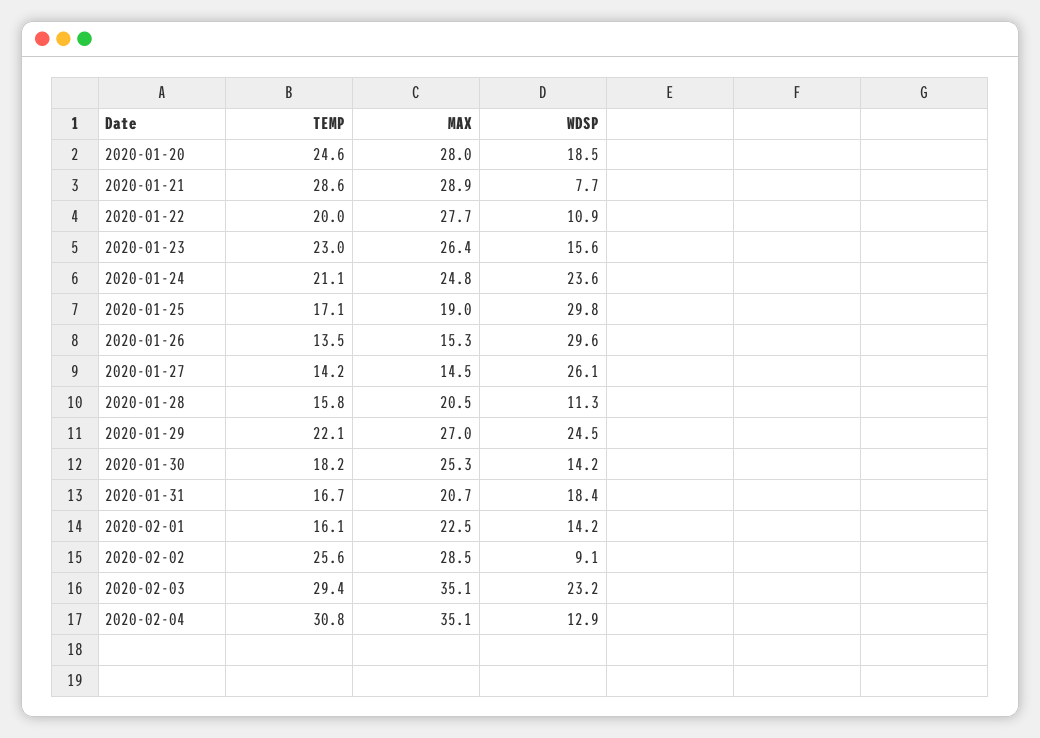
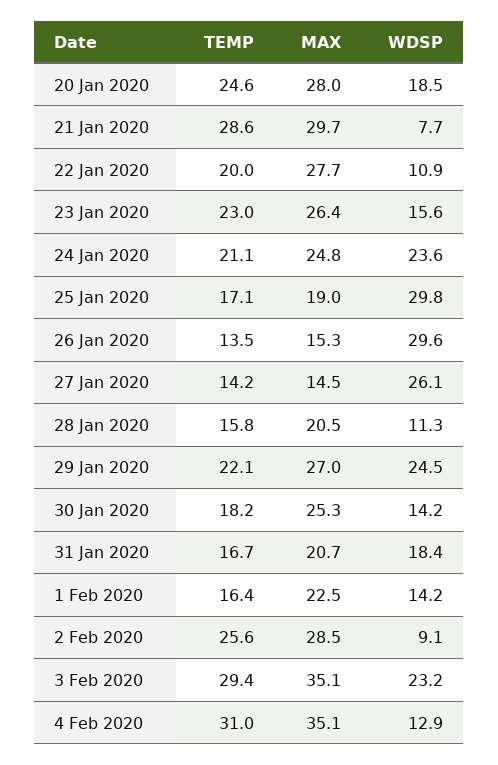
MAX, 2020-01-21: 28.9 -> 29.7
TEMP, 2020-02-01: 16.1 -> 16.4
TEMP, 2020-02-04: 30.8 -> 31

